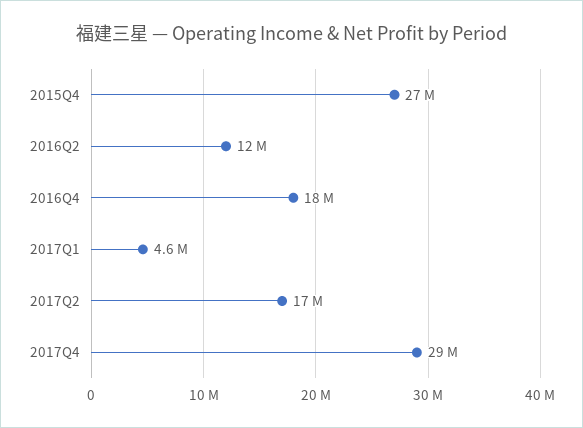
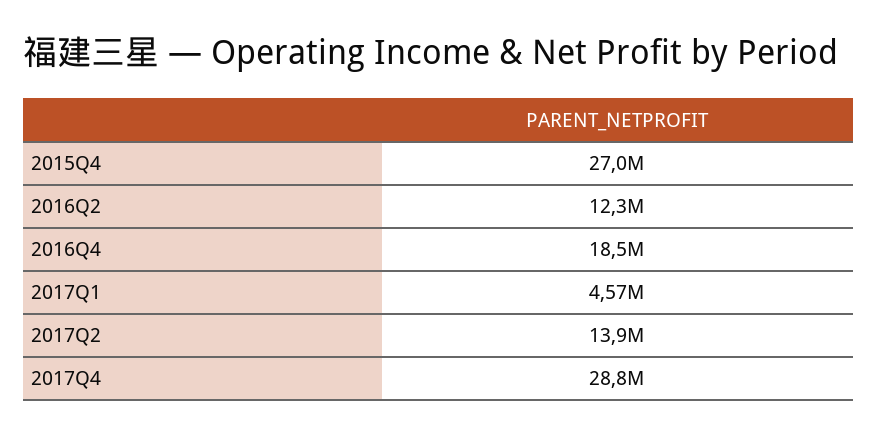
2017Q2: 17000000 -> 13900000

